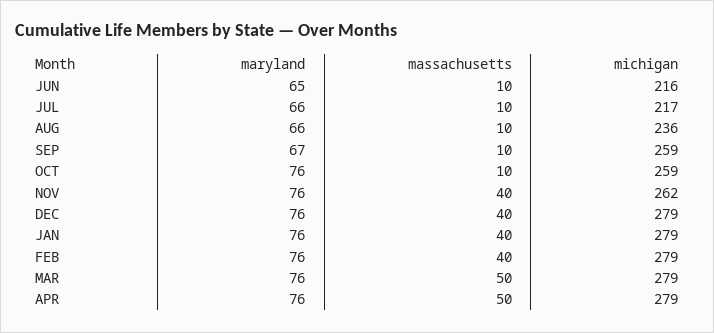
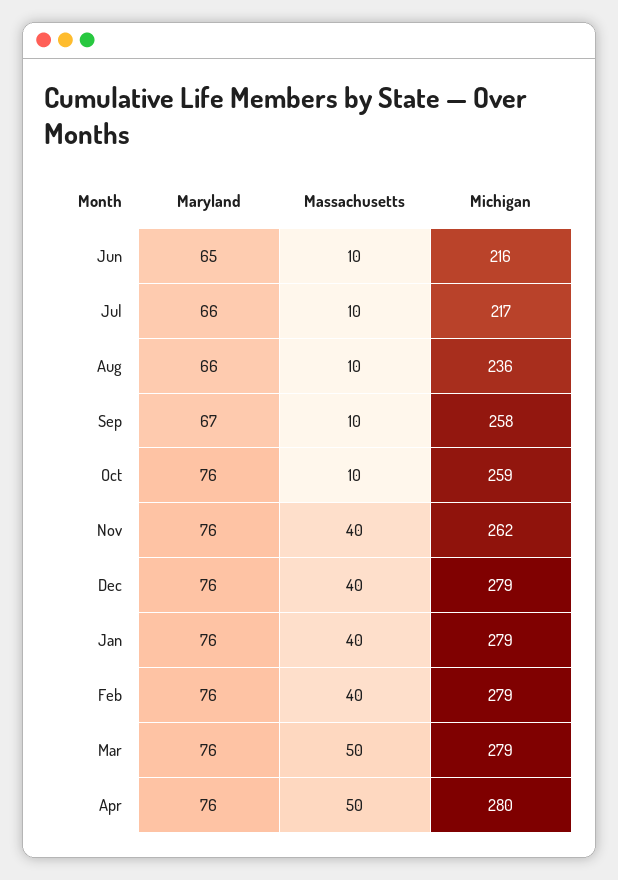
michigan, SEP: 259 -> 258
michigan, APR: 279 -> 280

